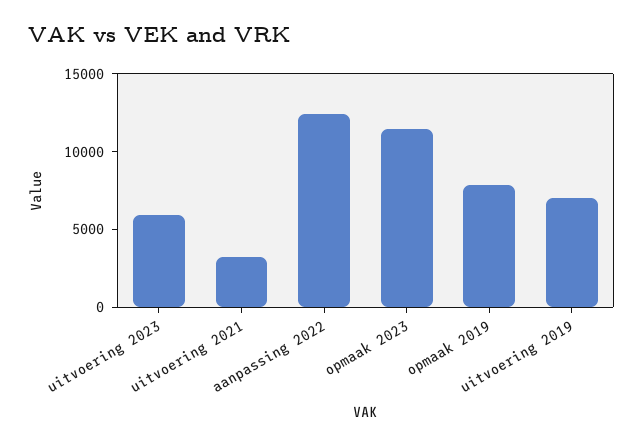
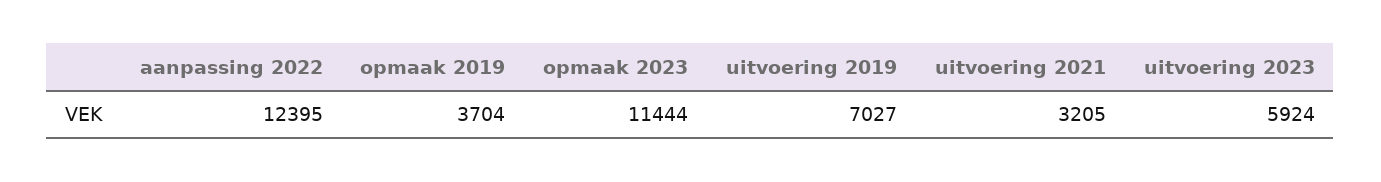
opmaak 2019: 8000 -> 3704

